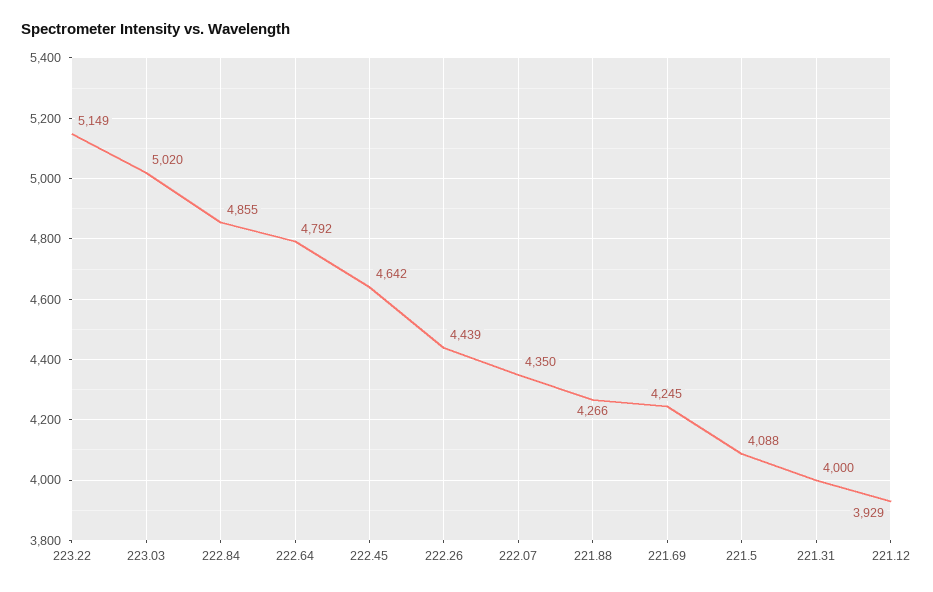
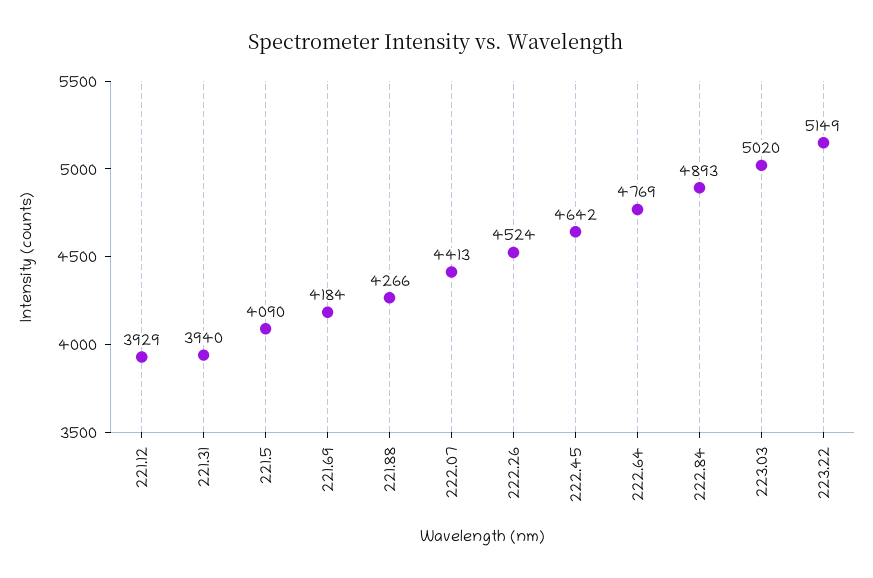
222.84: 4855 -> 4893
222.64: 4792 -> 4769
222.26: 4439 -> 4524
222.07: 4350 -> 4413
221.69: 4245 -> 4184
221.5: 4088 -> 4090
221.31: 4000 -> 3940

